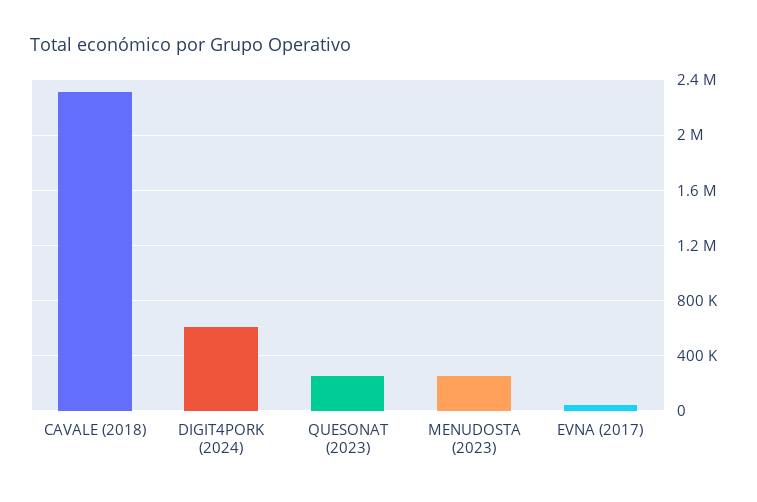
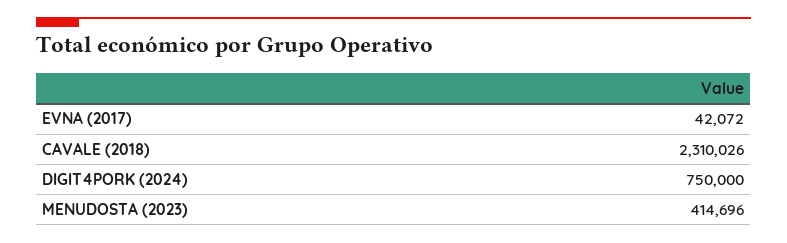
DIGIT4PORK (2024): 600000 -> 750000
QUESONAT (2023): 250000 -> none
MENUDOSTA (2023): 250000 -> 414696

